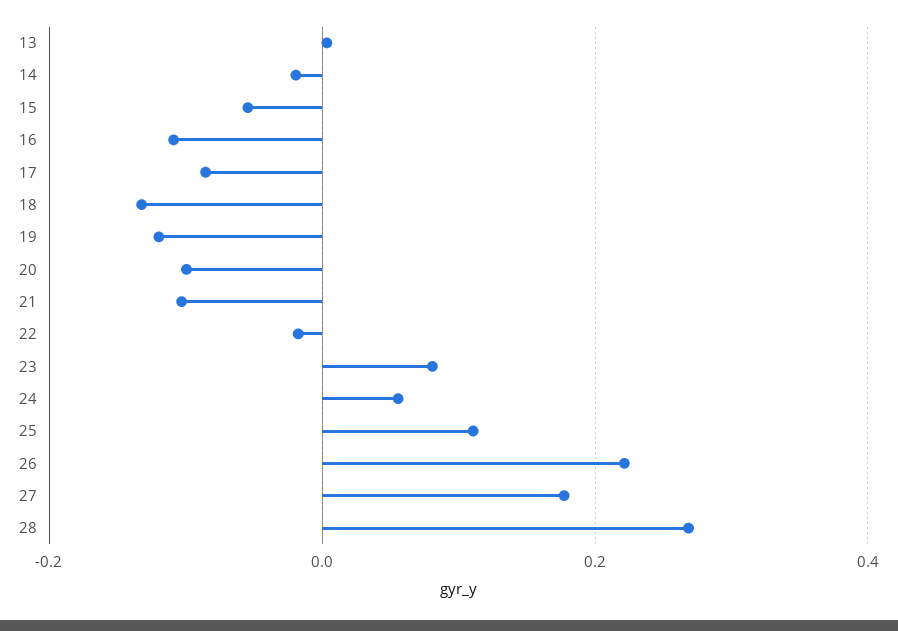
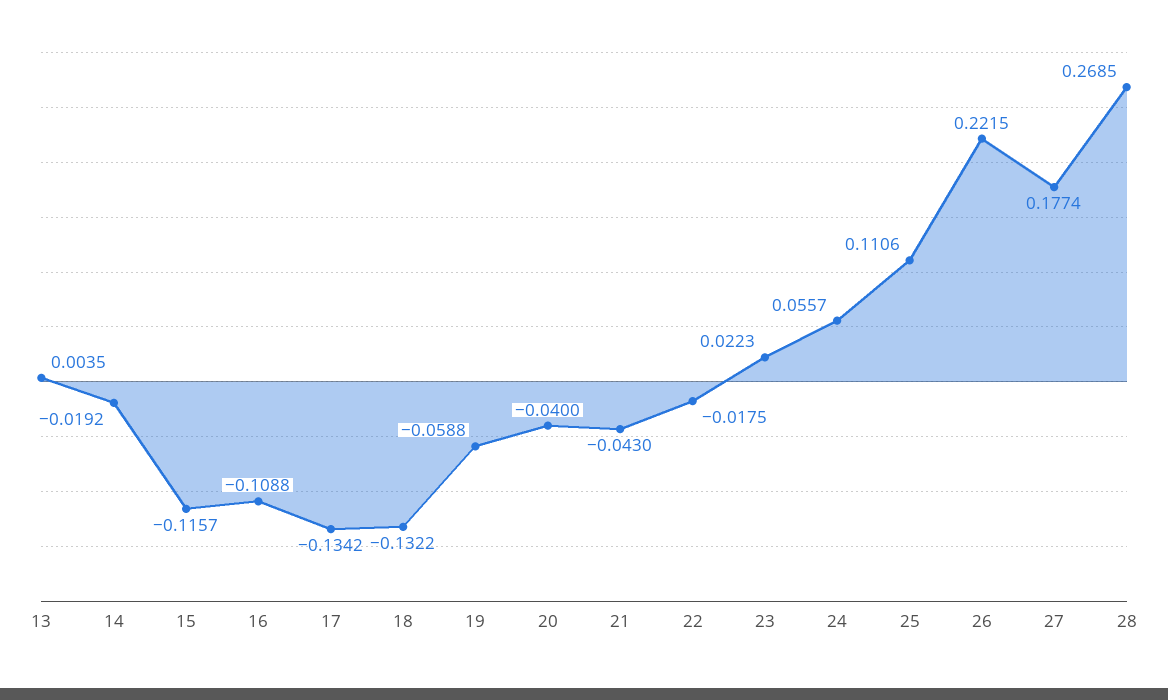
15: -0.06 -> -0.1157
17: -0.08 -> -0.1342
19: -0.12 -> -0.0588
20: -0.1 -> -0.04
21: -0.1 -> -0.043
23: 0.08 -> 0.0223

